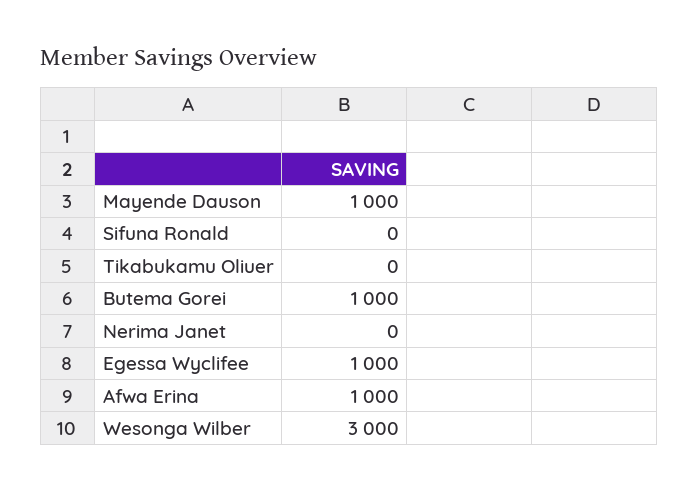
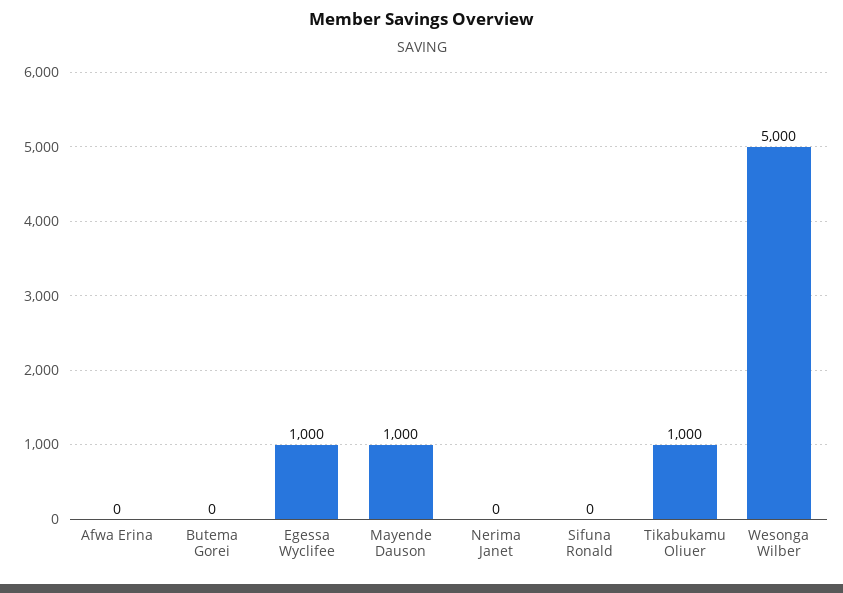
Tikabukamu Oliuer: 0 -> 1000
Butema Gorei: 1000 -> 0
Afwa Erina: 1000 -> 0
Wesonga Wilber: 3000 -> 5000

